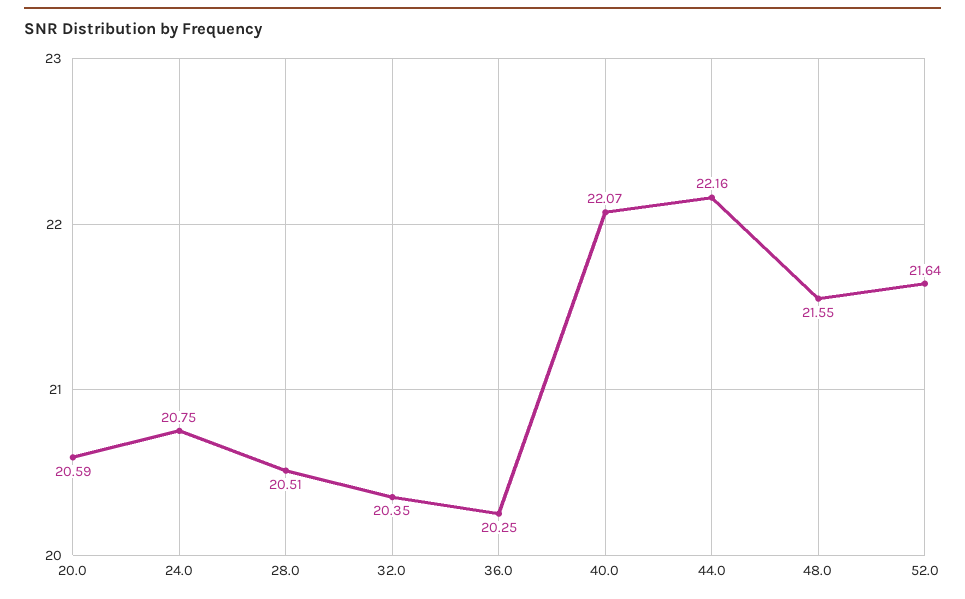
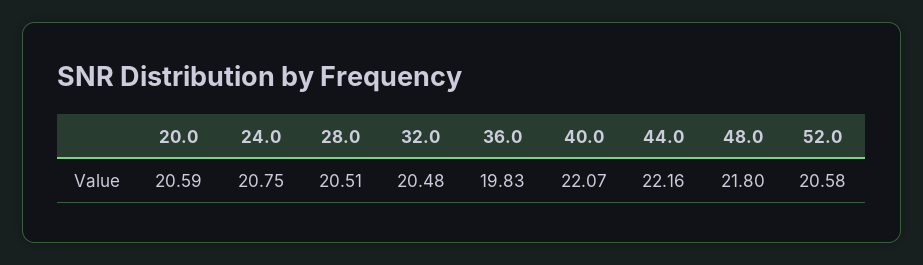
32.0: 20.35 -> 20.48
36.0: 20.25 -> 19.83
48.0: 21.55 -> 21.8
52.0: 21.64 -> 20.58

